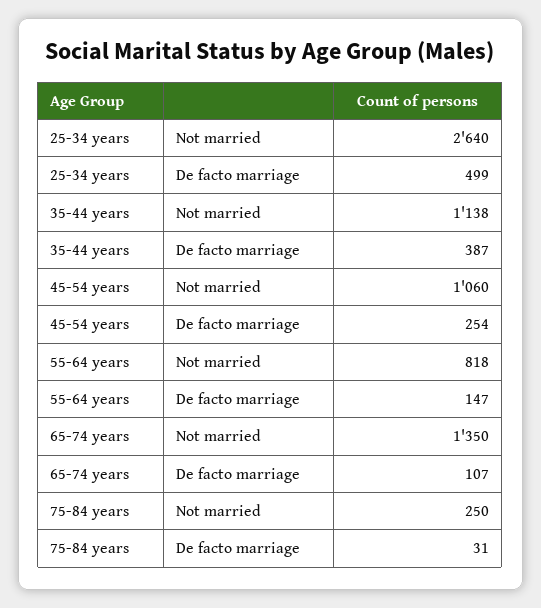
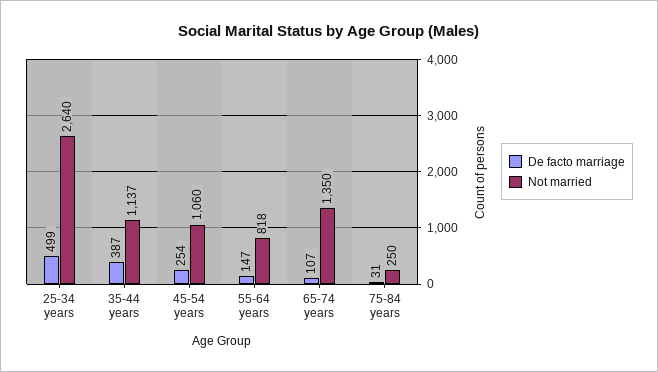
Not married, 35-44 years: 1138 -> 1137

